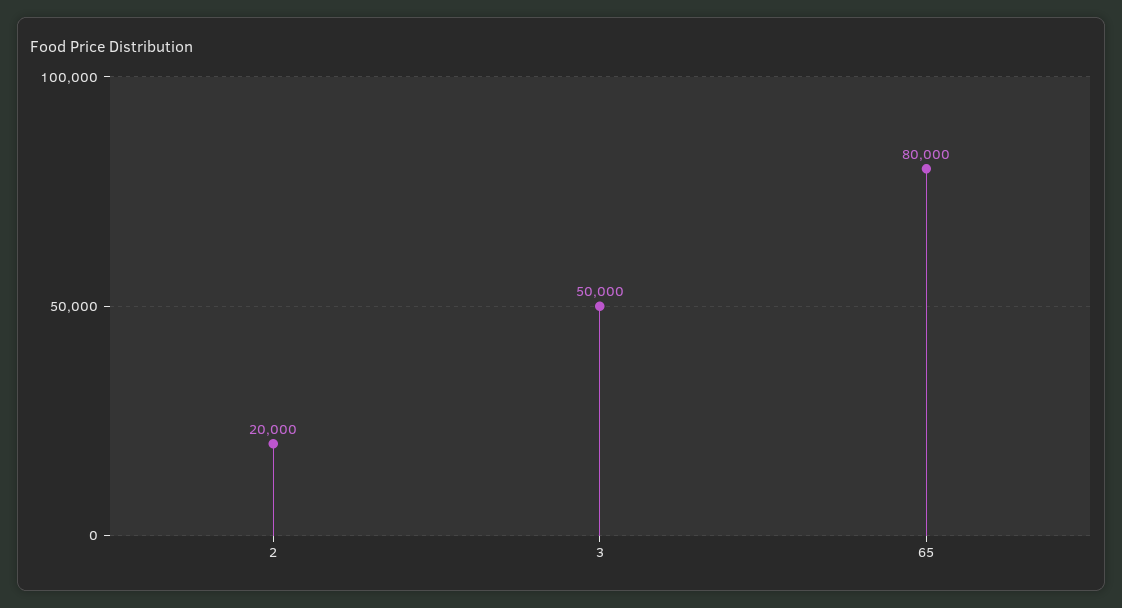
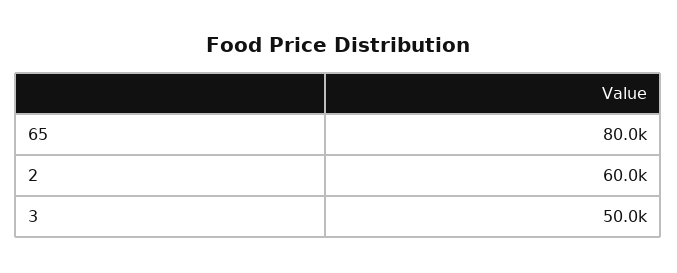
2: 20000 -> 60000

